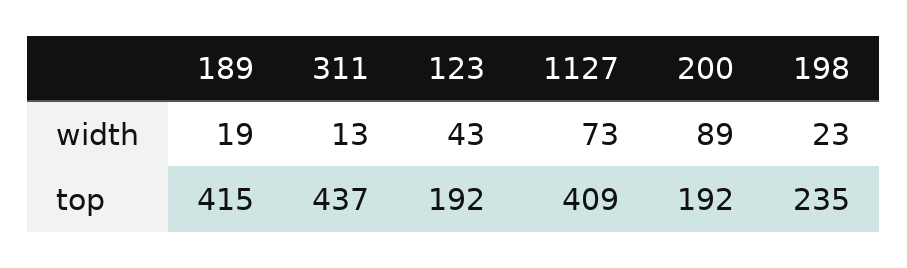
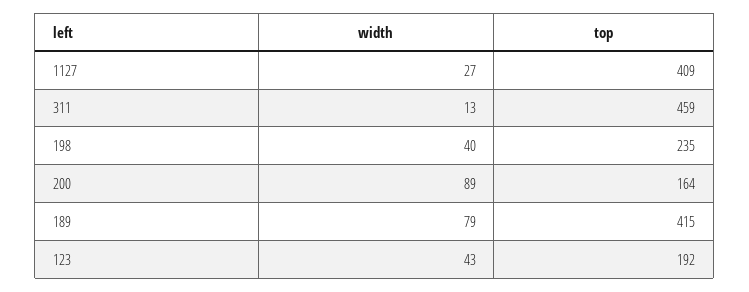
189, width: 19 -> 79
1127, width: 73 -> 27
198, width: 23 -> 40
311, top: 437 -> 459
200, top: 192 -> 164

